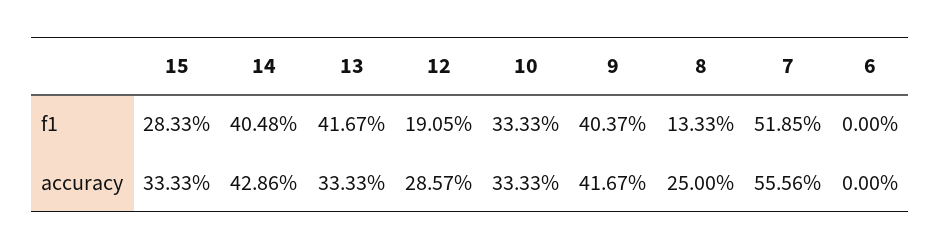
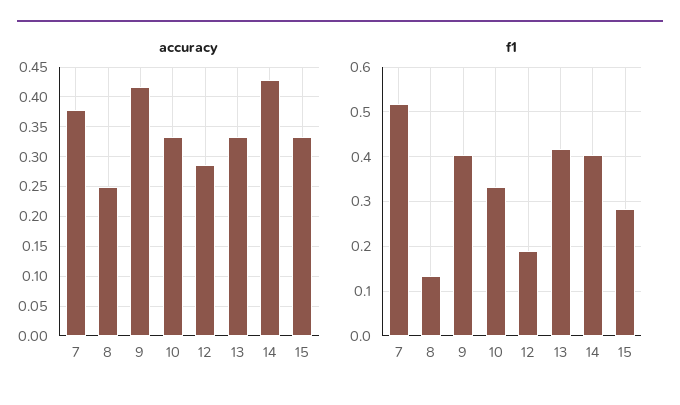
f1, 6: 0 -> none
accuracy, 7: 0.5556 -> 0.375
accuracy, 6: 0 -> none

